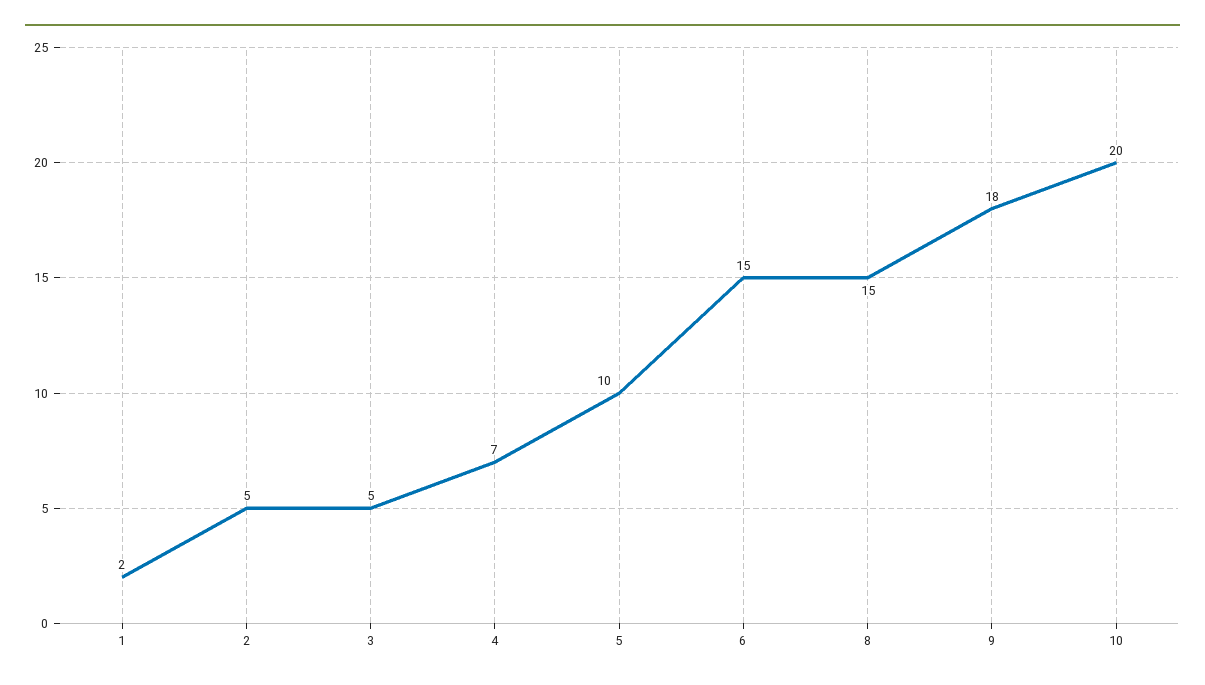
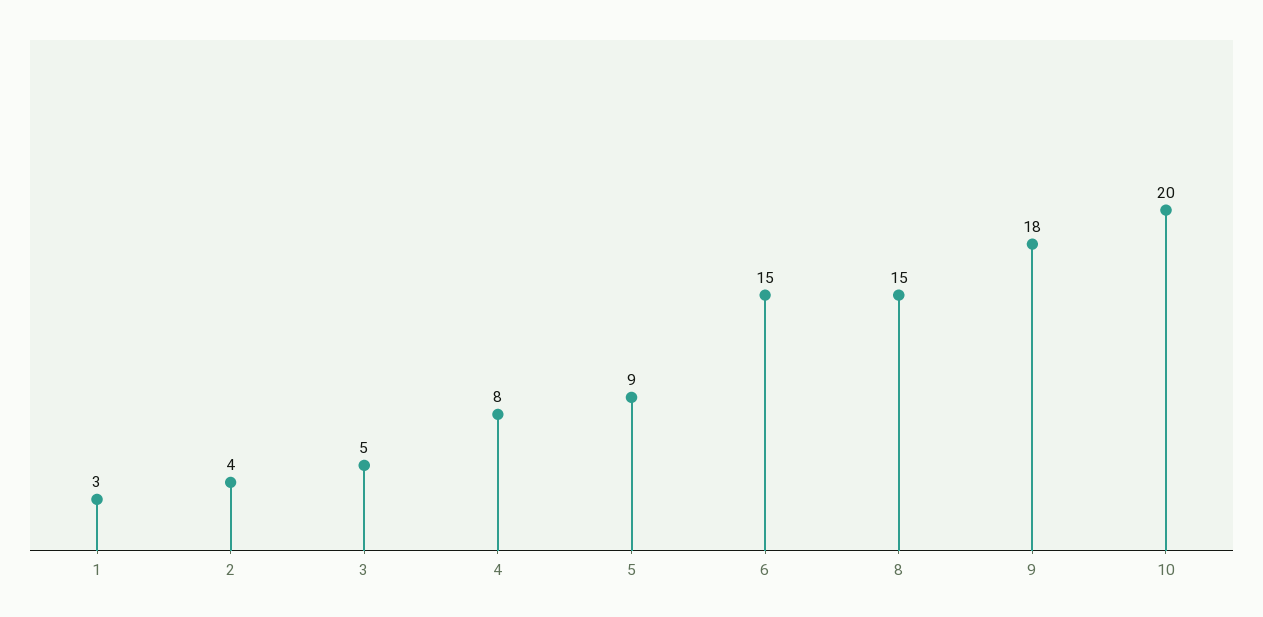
1: 2 -> 3
2: 5 -> 4
4: 7 -> 8
5: 10 -> 9

